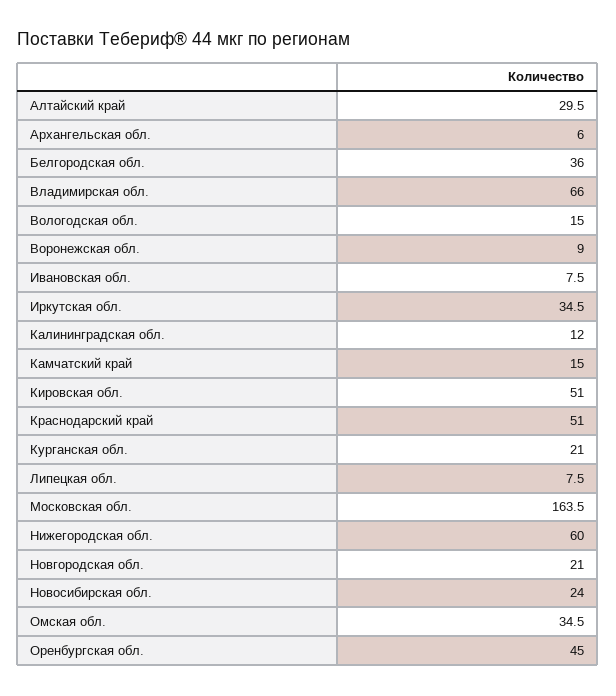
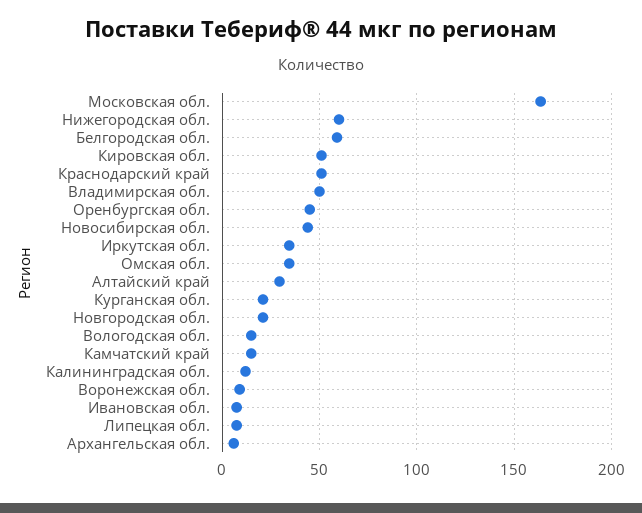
Белгородская обл.: 36 -> 60
Владимирская обл.: 66 -> 50
Новосибирская обл.: 24 -> 45

